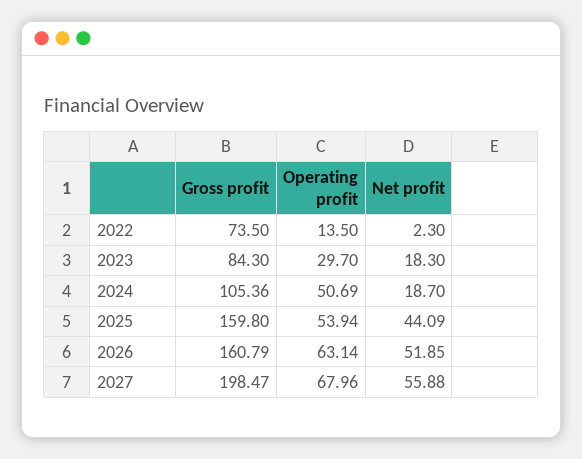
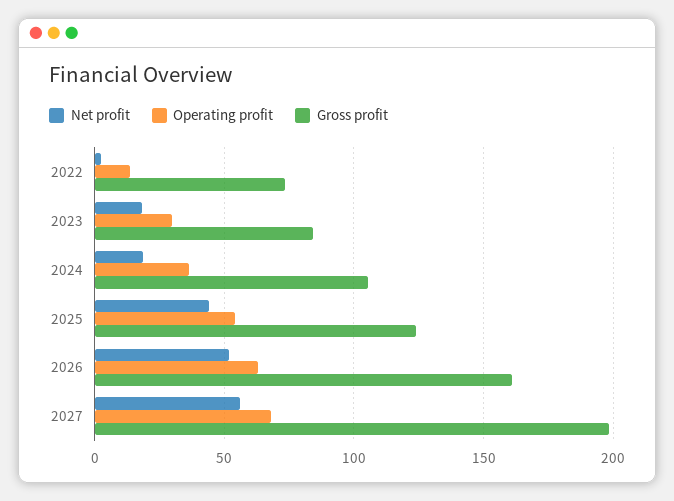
Operating profit, 2024: 50.69 -> 35
Gross profit, 2025: 159.8 -> 125

